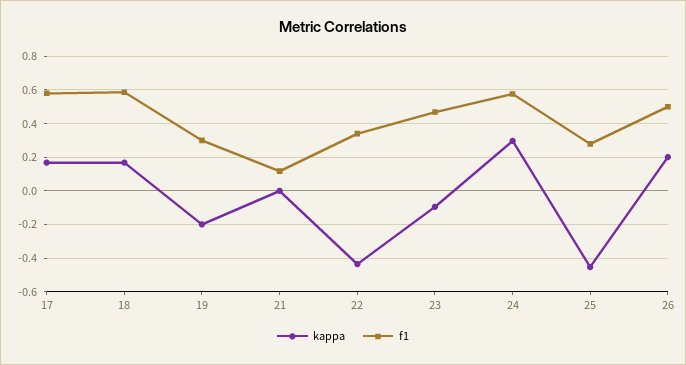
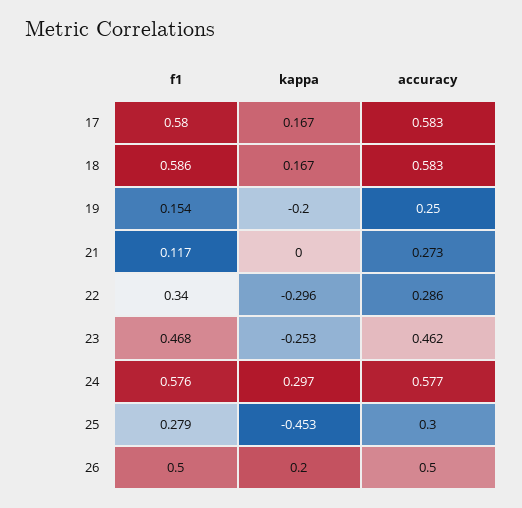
f1, 19: 0.3 -> 0.154
kappa, 22: -0.45 -> -0.296
kappa, 23: -0.1 -> -0.253
accuracy, 17: none -> 0.583
accuracy, 18: none -> 0.583
accuracy, 19: none -> 0.25
accuracy, 21: none -> 0.273
accuracy, 22: none -> 0.286
accuracy, 23: none -> 0.462
accuracy, 24: none -> 0.577
accuracy, 25: none -> 0.3
accuracy, 26: none -> 0.5

